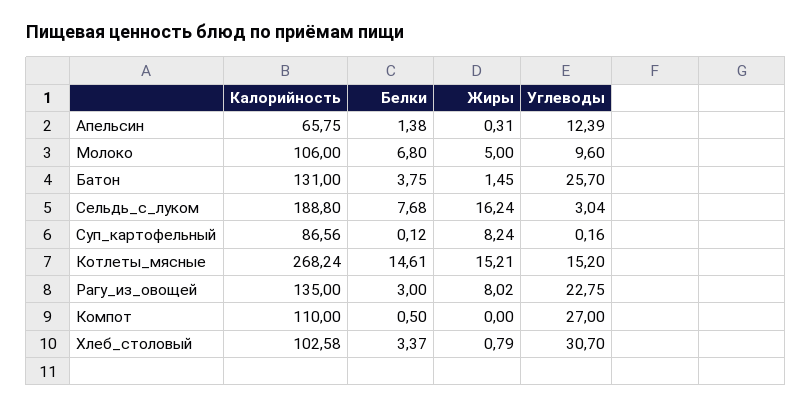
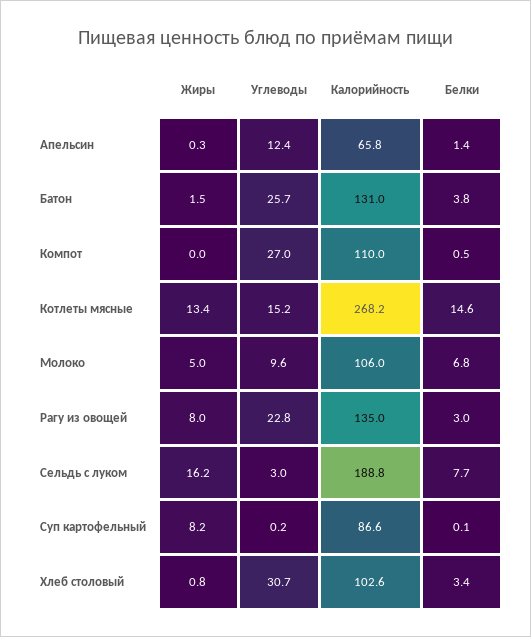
Жиры, Котлеты_мясные: 15.21 -> 13.4

